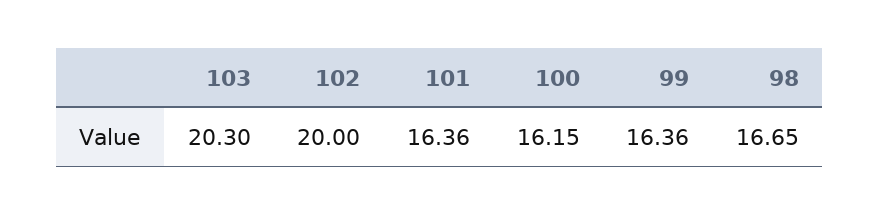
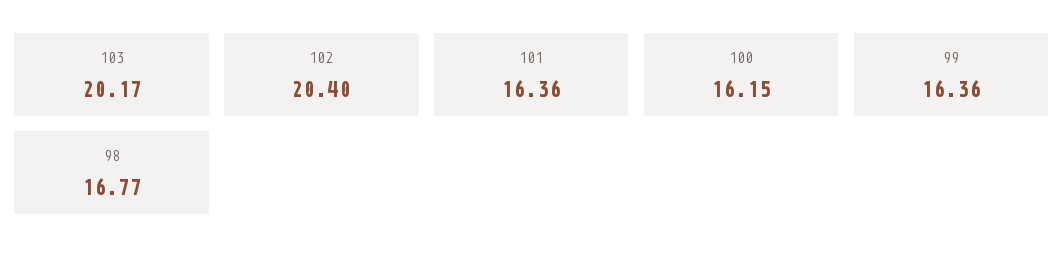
103: 20.3 -> 20.17
102: 20 -> 20.4
98: 16.65 -> 16.77

